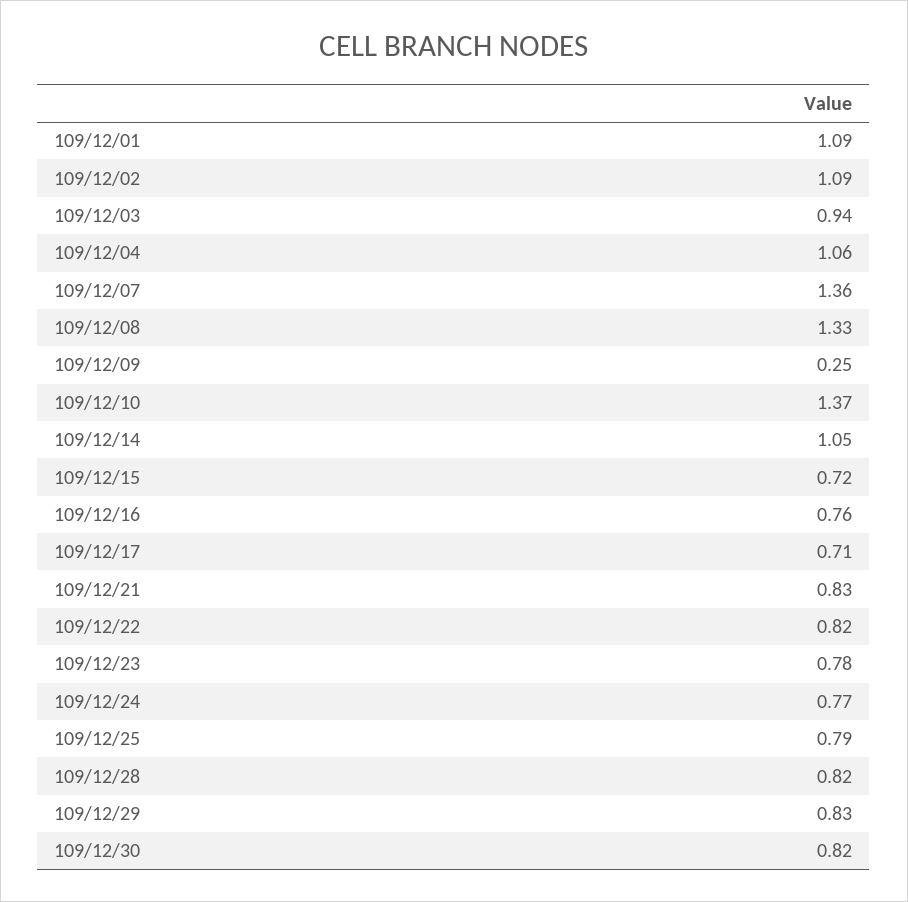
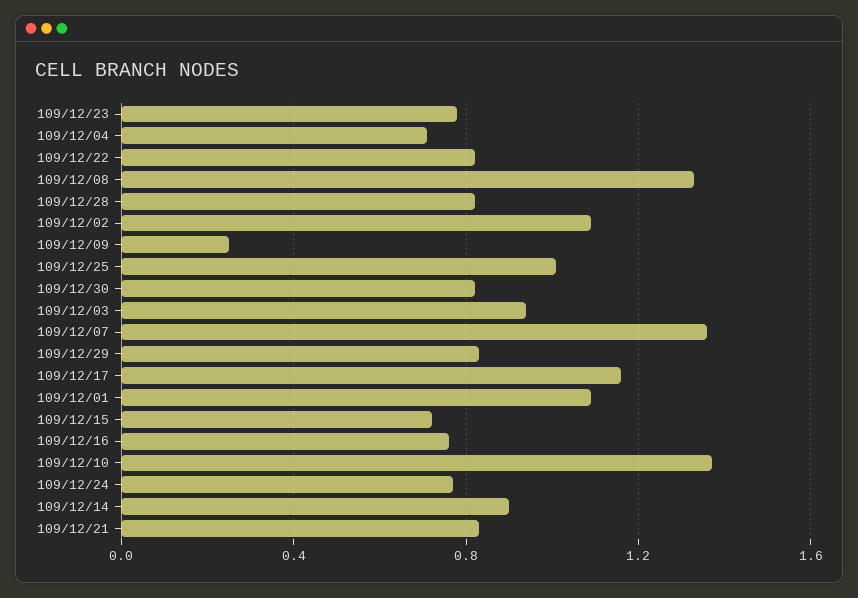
109/12/04: 1.06 -> 0.7
109/12/14: 1.05 -> 0.9
109/12/17: 0.71 -> 1.15
109/12/25: 0.79 -> 1

